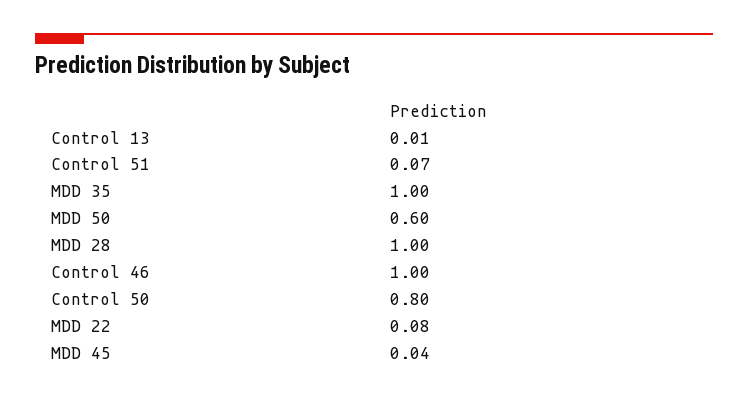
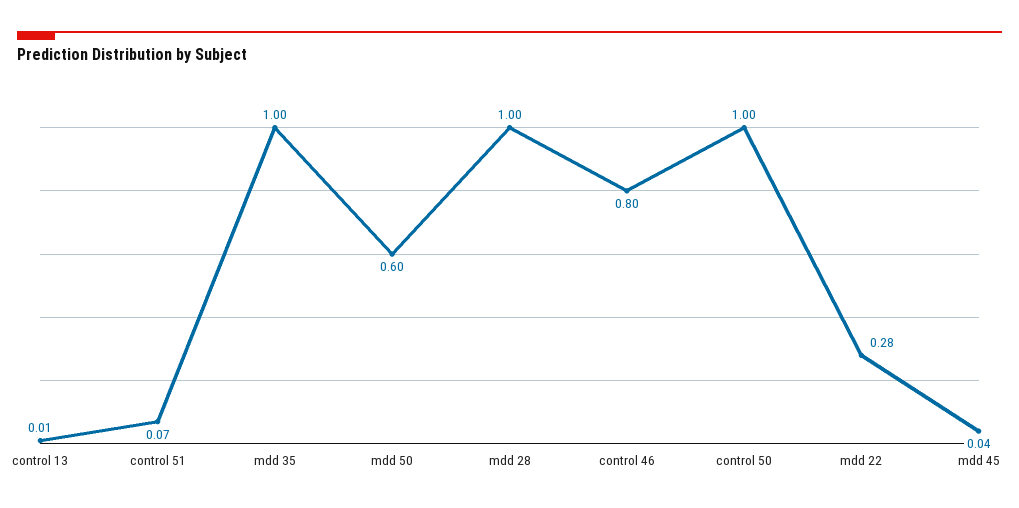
Control 46: 1 -> 0.8
Control 50: 0.8 -> 1
MDD 22: 0.08 -> 0.28

